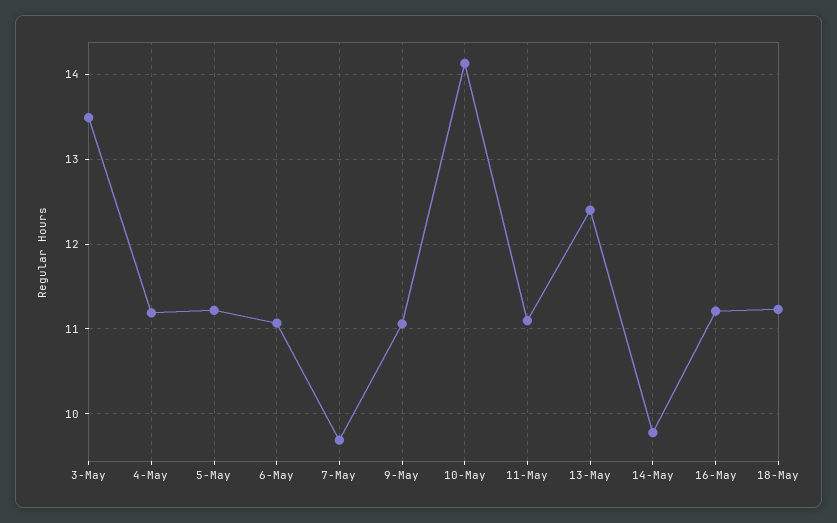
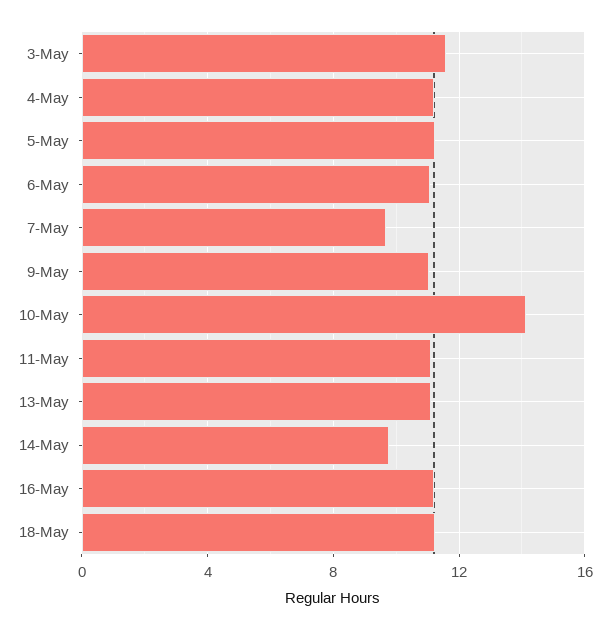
3-May: 13.5 -> 11.5
13-May: 12.4 -> 11

